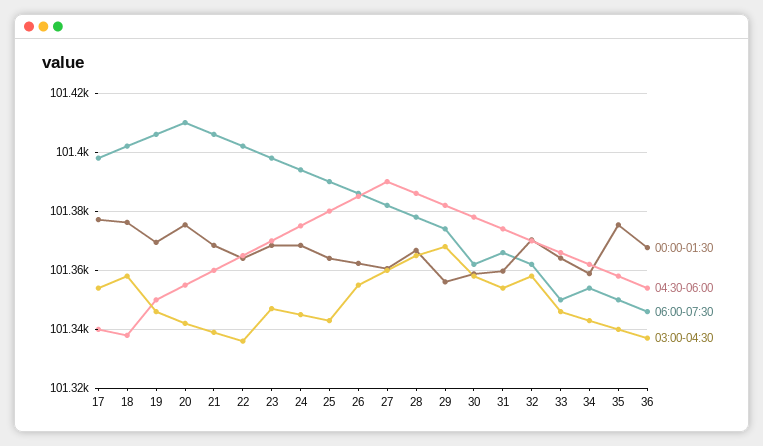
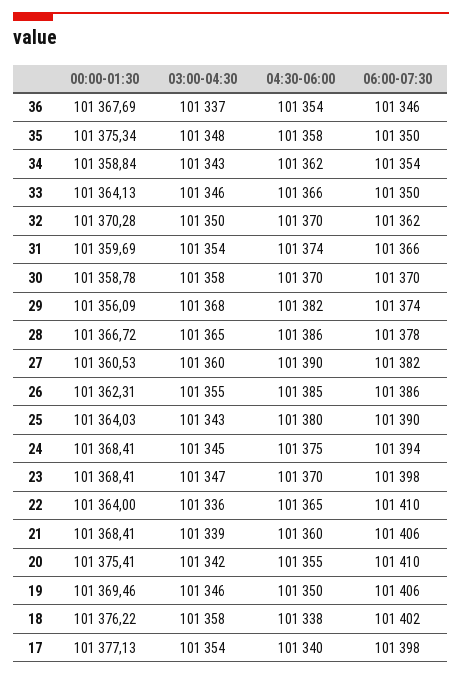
06:00-07:30, 22: 101402.5 -> 101410
04:30-06:00, 30: 101377.5 -> 101370
06:00-07:30, 30: 101362.5 -> 101370
03:00-04:30, 32: 101357.5 -> 101350
03:00-04:30, 35: 101340 -> 101348

